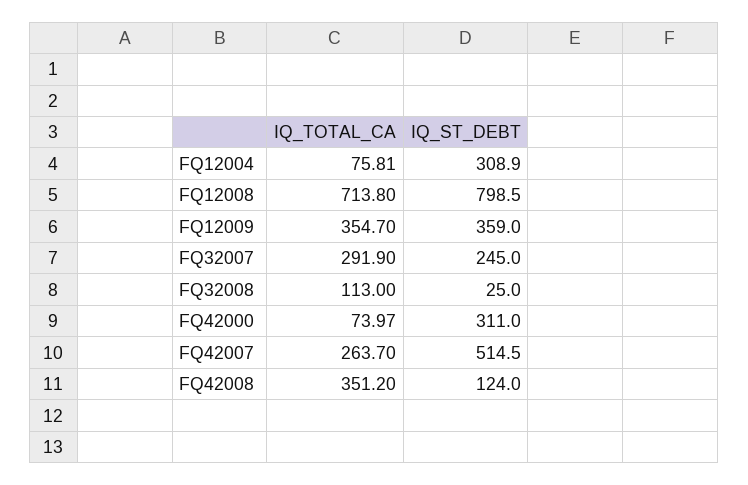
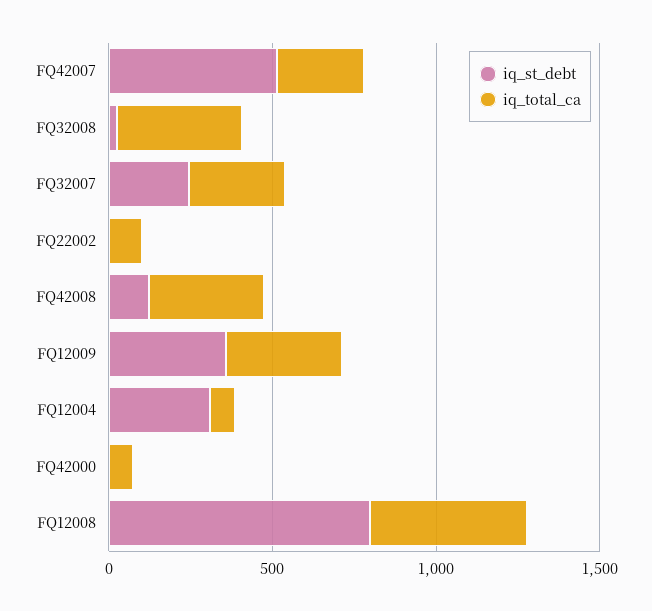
IQ_TOTAL_CA, FQ12008: 713.8 -> 500
IQ_TOTAL_CA, FQ32008: 113 -> 400
IQ_ST_DEBT, FQ42000: 311 -> 0
IQ_ST_DEBT, FQ22002: none -> 0
IQ_TOTAL_CA, FQ22002: none -> 100

